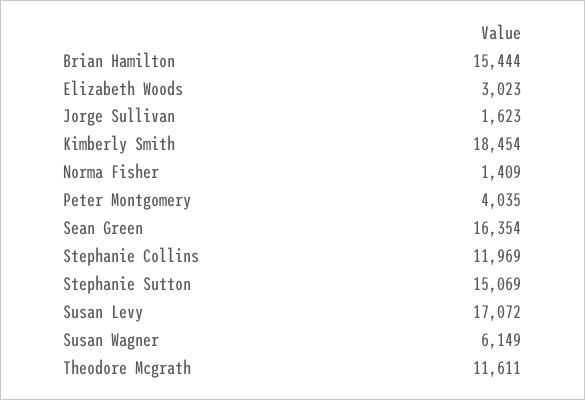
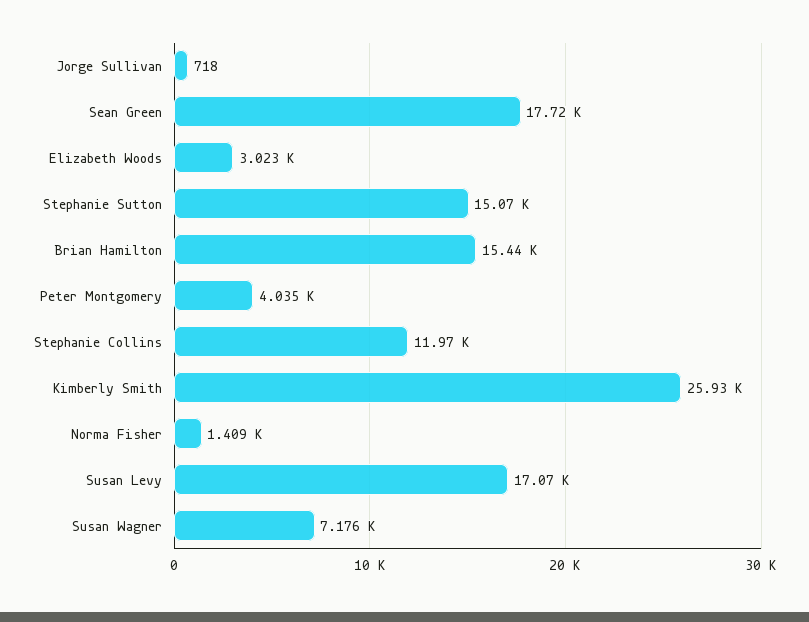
Jorge Sullivan: 1623 -> 718
Kimberly Smith: 18454 -> 25930
Sean Green: 16354 -> 17720
Susan Wagner: 6149 -> 7176
Theodore Mcgrath: 11611 -> none

